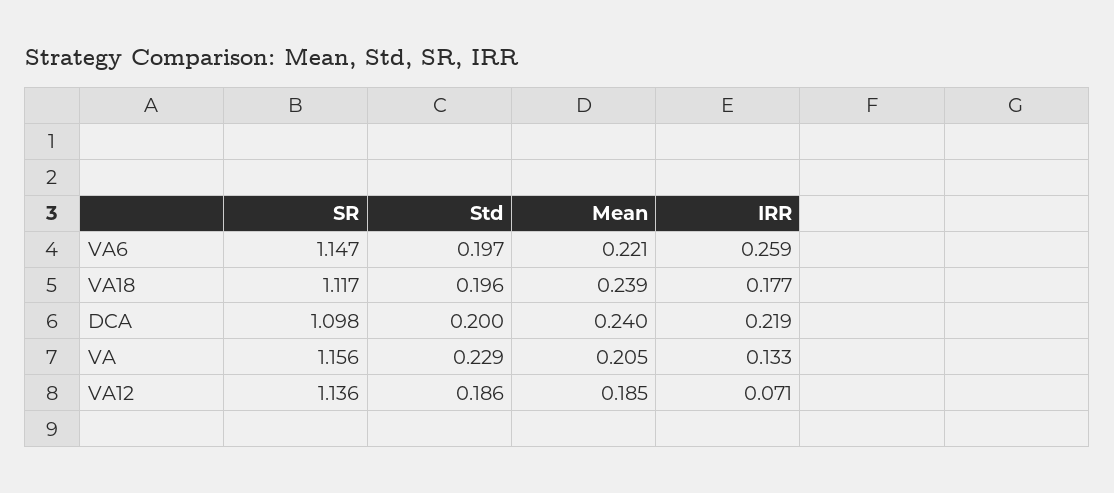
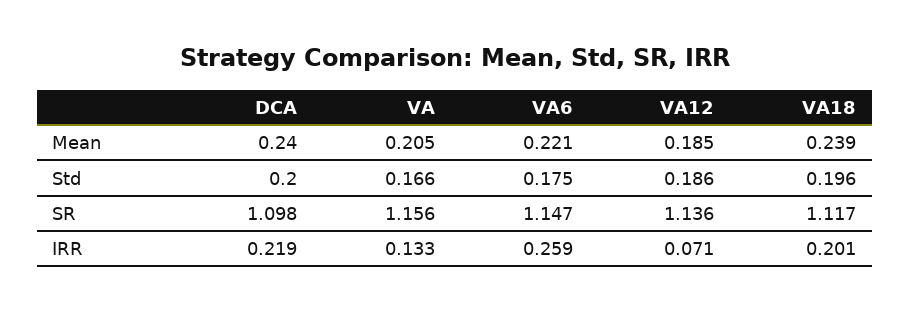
Std, VA6: 0.197 -> 0.175
IRR, VA18: 0.177 -> 0.201
Std, VA: 0.229 -> 0.166

